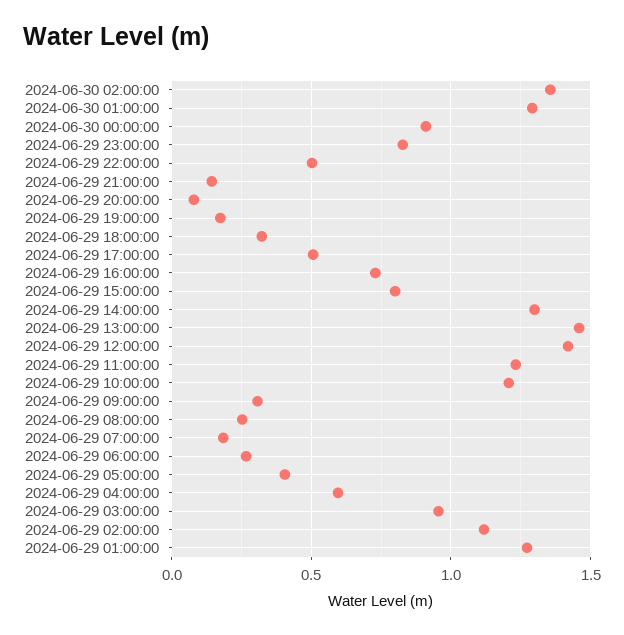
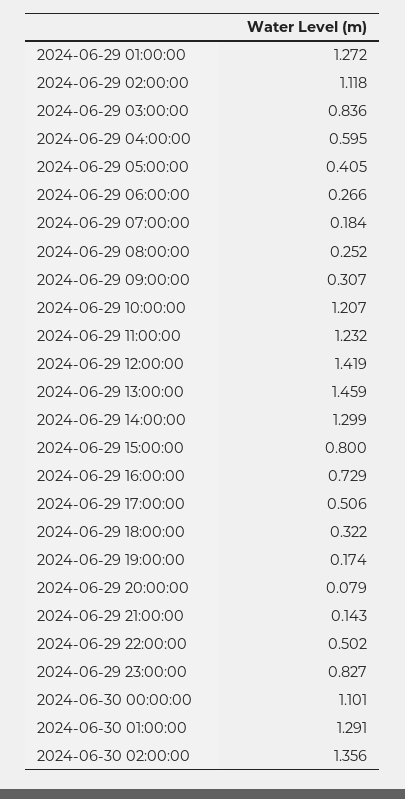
2024-06-30 00:00:00: 0.9 -> 1.101
2024-06-29 03:00:00: 0.95 -> 0.836

